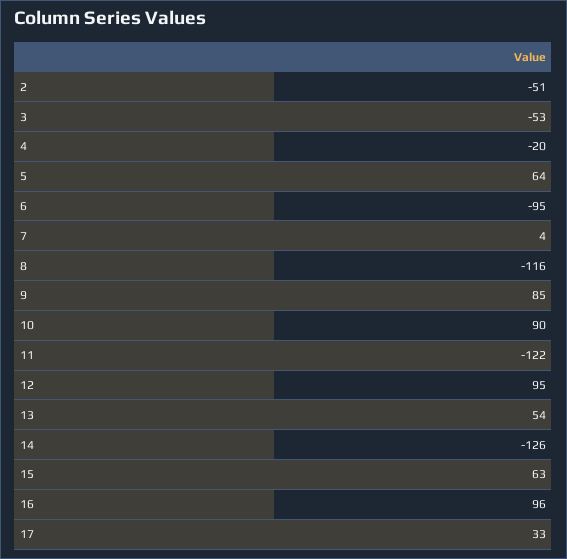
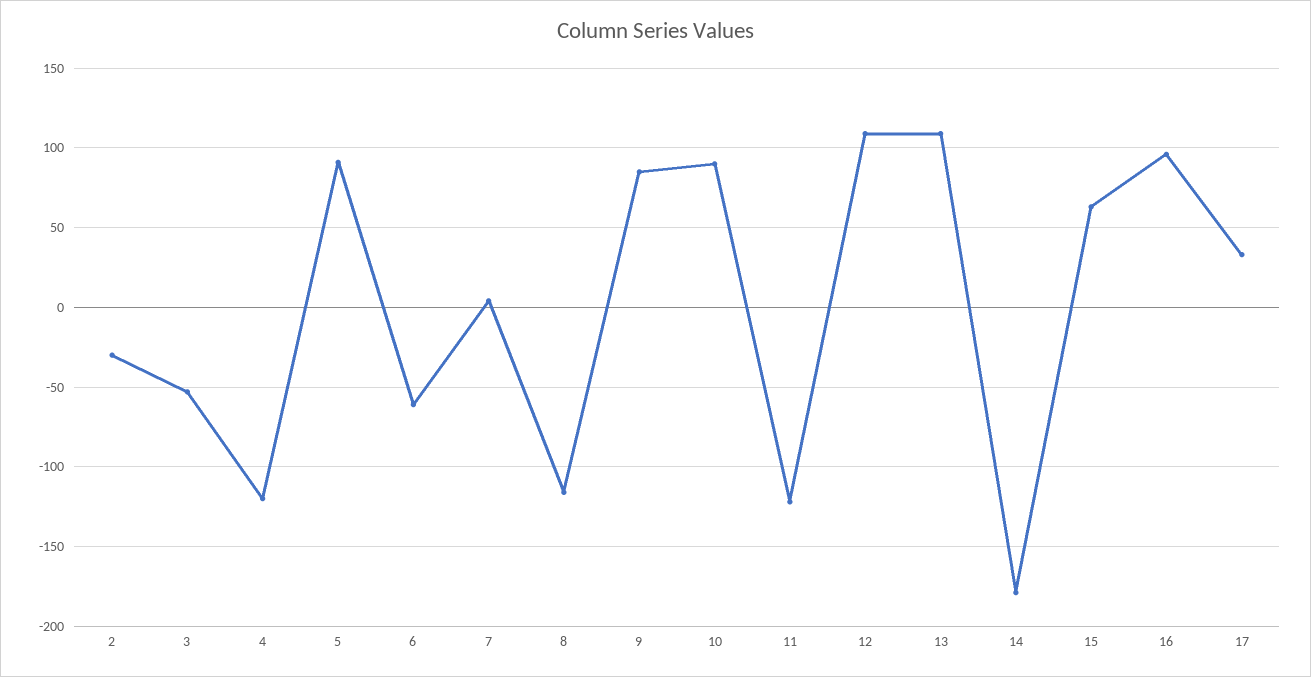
2: -51 -> -30
4: -20 -> -120
5: 64 -> 90
6: -95 -> -60
12: 95 -> 110
13: 54 -> 110
14: -126 -> -180

